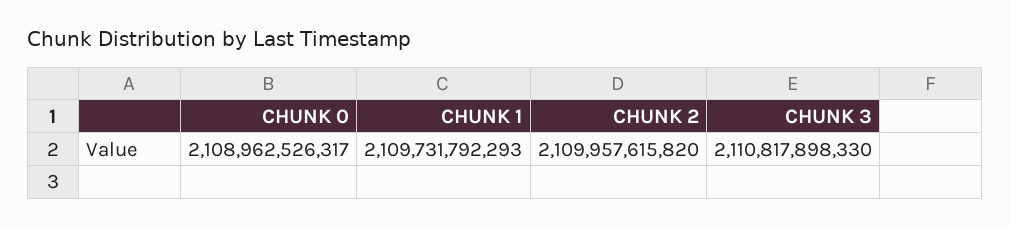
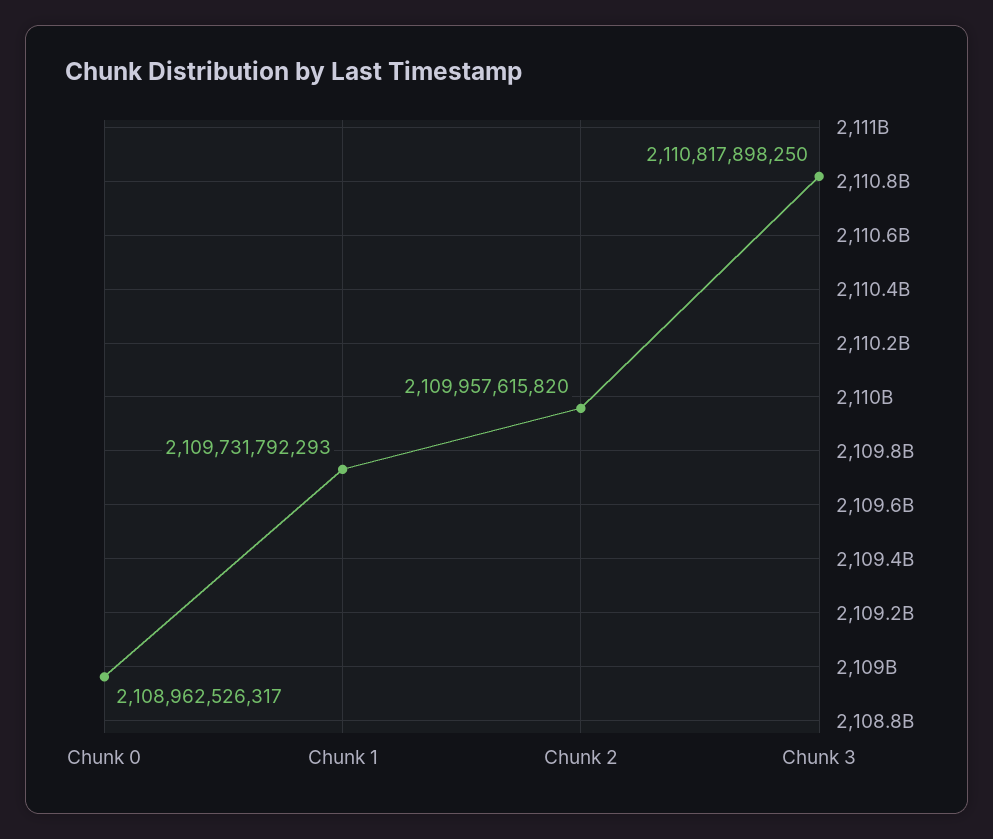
CHUNK 3: 2110817898330 -> 2110817898250

